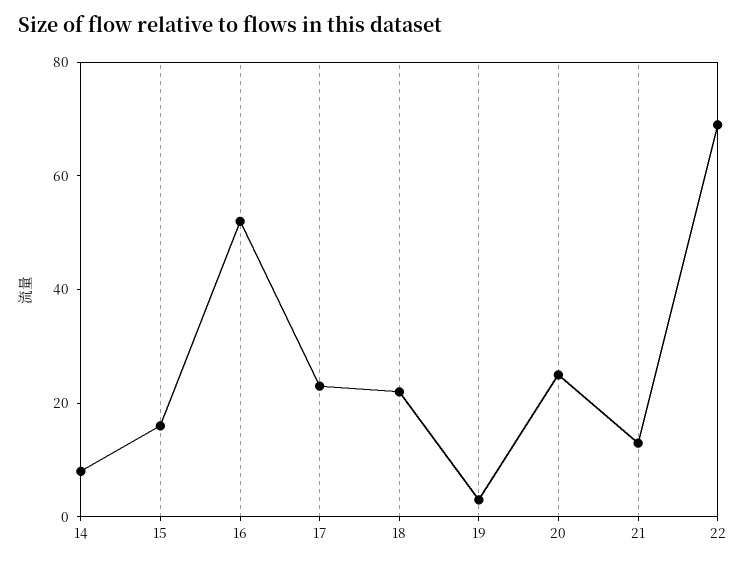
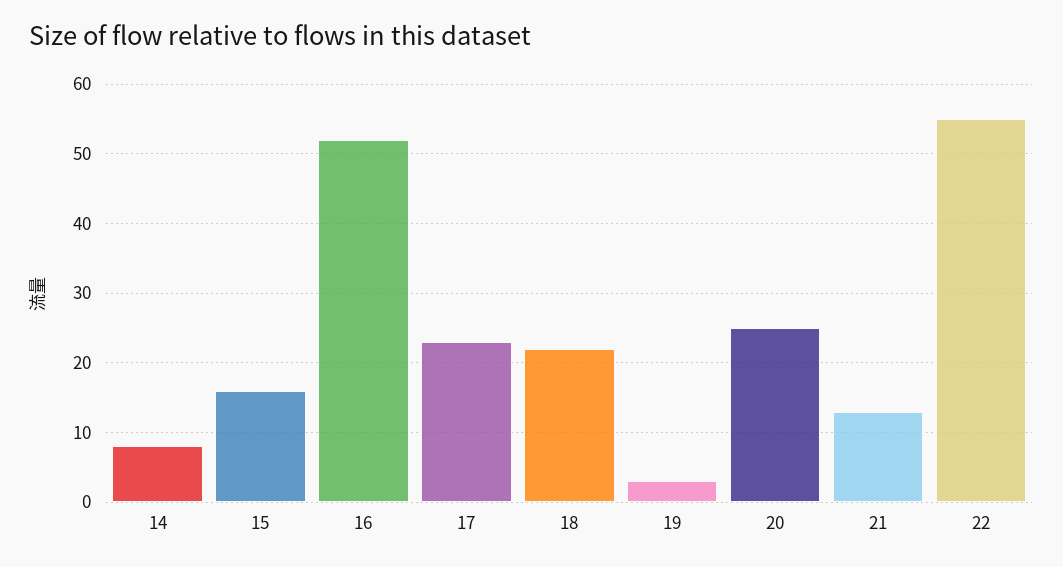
22: 70 -> 55

